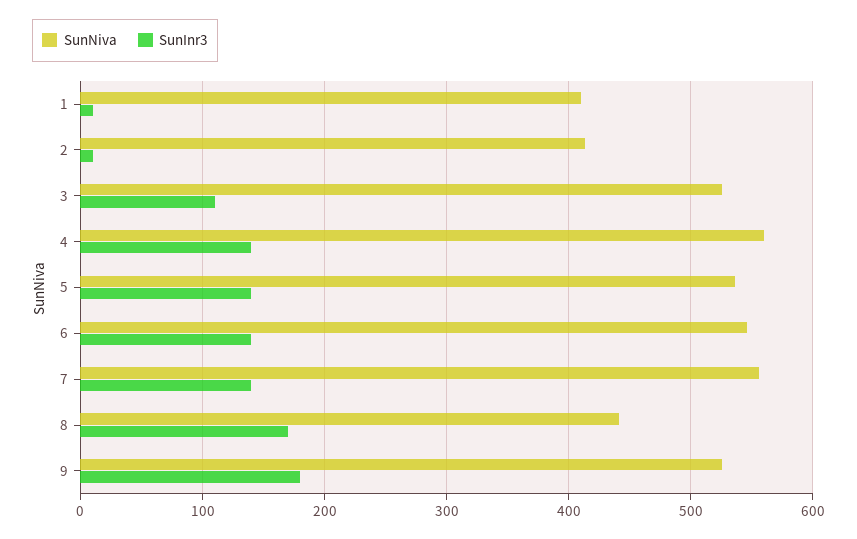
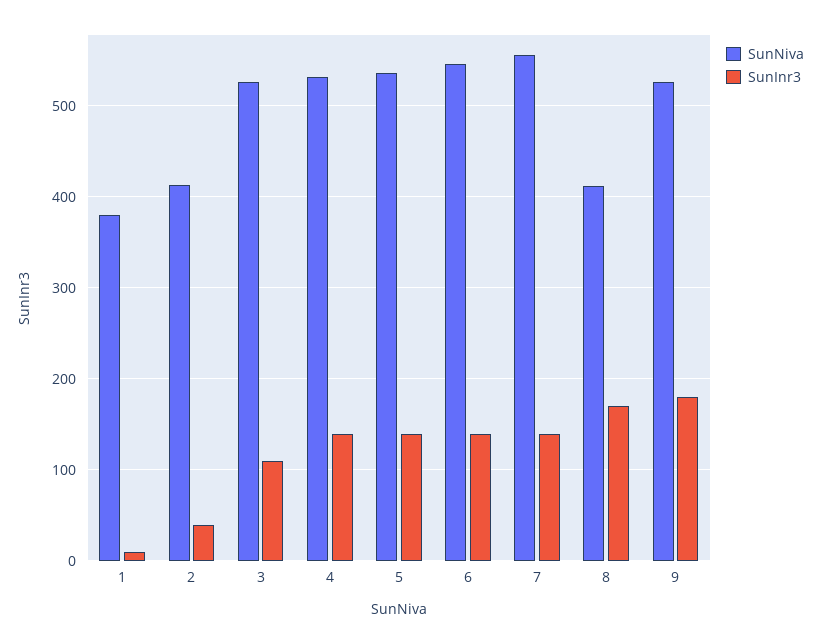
SunNiva, 1: 410 -> 380
SunInr3, 2: 10 -> 40
SunNiva, 4: 560 -> 530
SunNiva, 8: 440 -> 410

